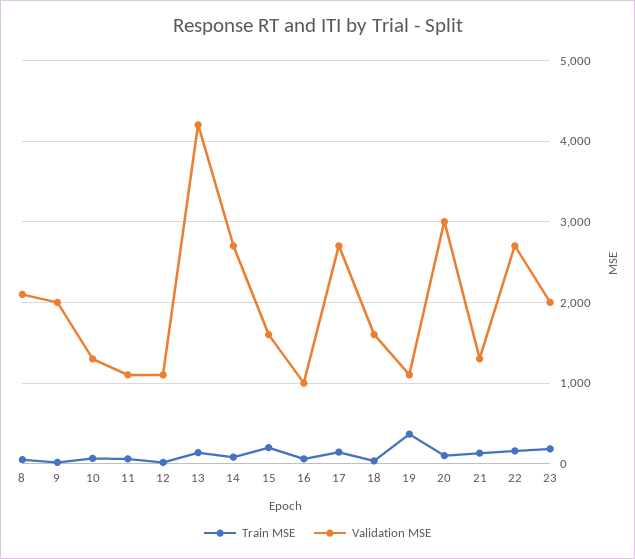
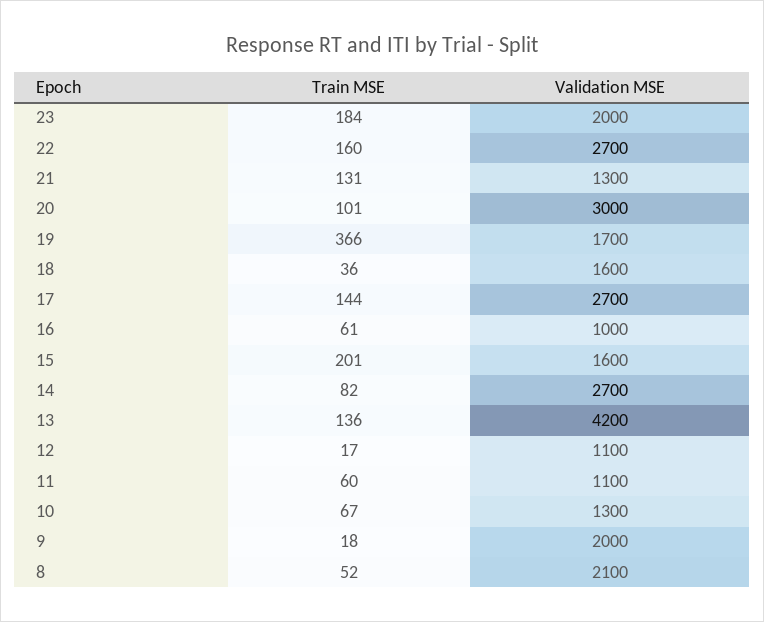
Validation MSE, 19: 1100 -> 1700

